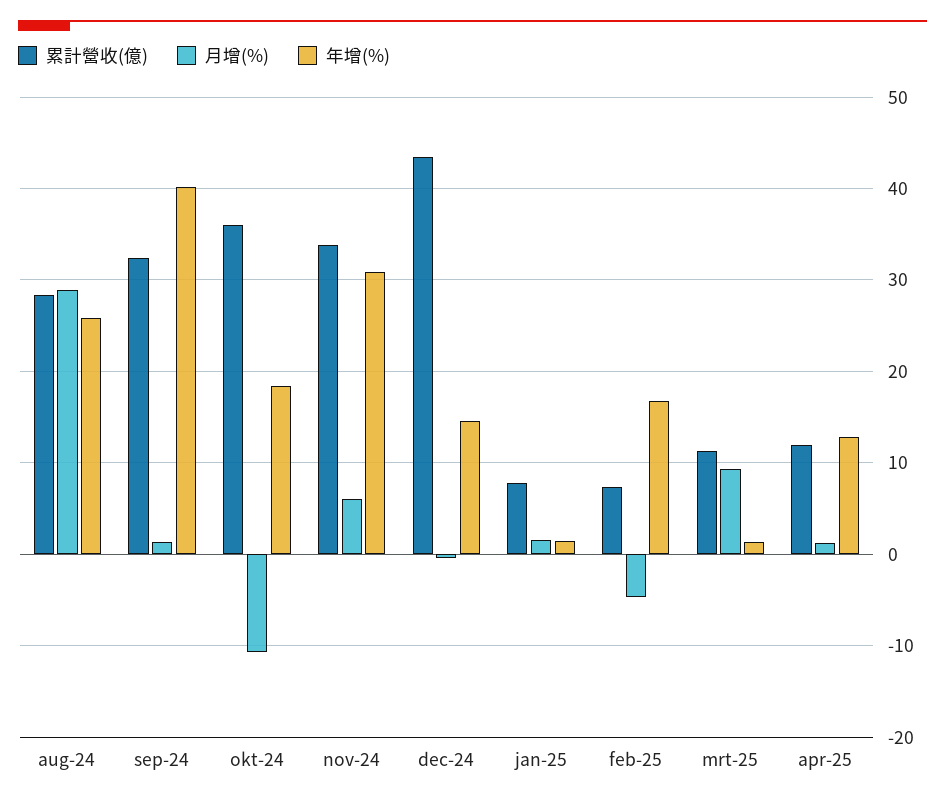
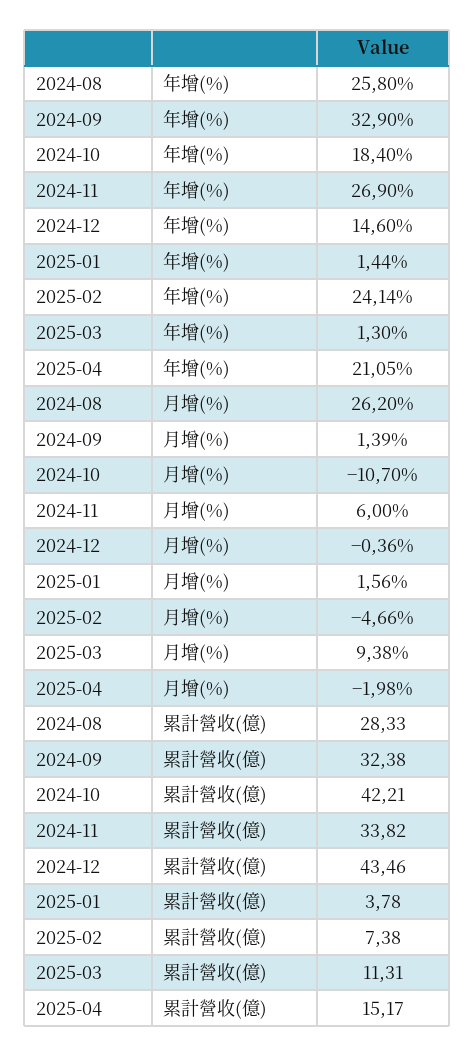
月增(%), aug-24: 29 -> 26.2
年增(%), sep-24: 40 -> 32.9
累計營收(億), okt-24: 36 -> 42.21
年增(%), nov-24: 31 -> 26.9
累計營收(億), jan-25: 8 -> 3.78
年增(%), feb-25: 17 -> 24.14
累計營收(億), apr-25: 12 -> 15.17
月增(%), apr-25: 1 -> -1.98
年增(%), apr-25: 13 -> 21.05

